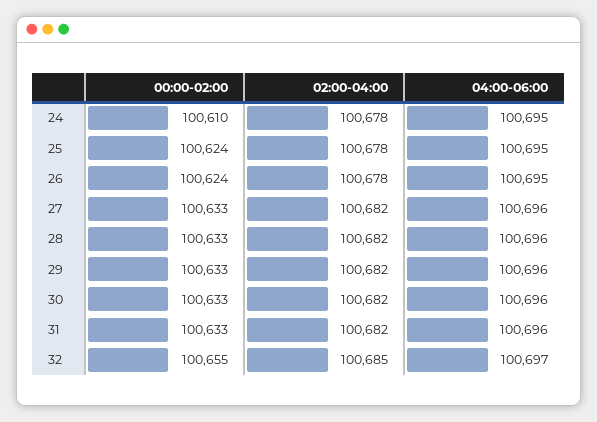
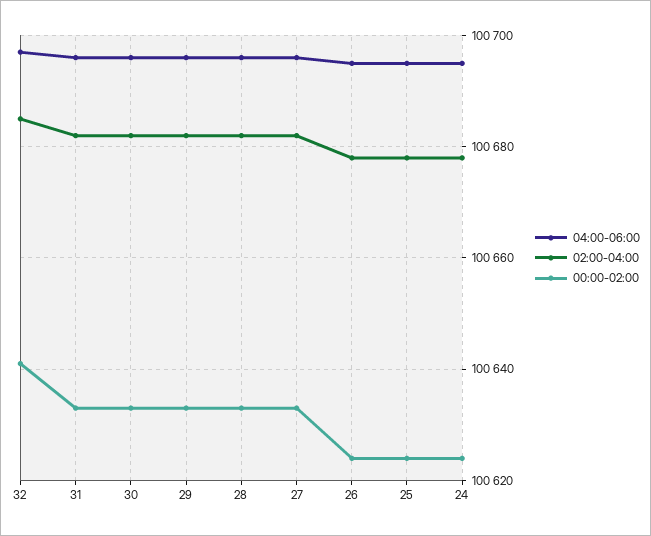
00:00-02:00, 24: 100610 -> 100625
00:00-02:00, 32: 100655 -> 100640

